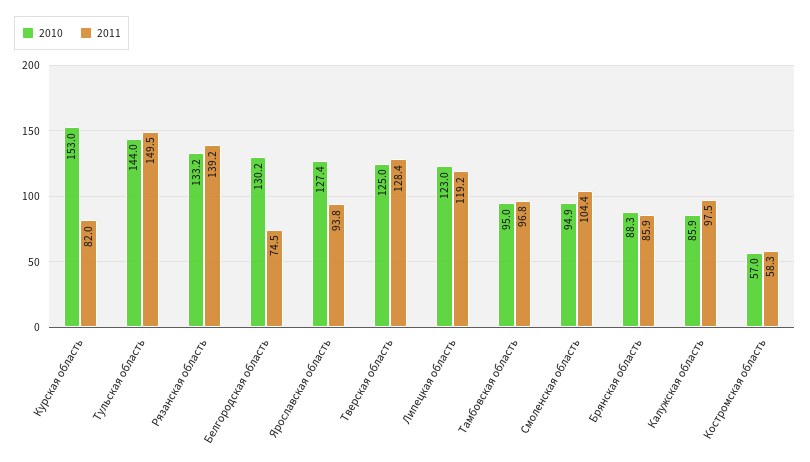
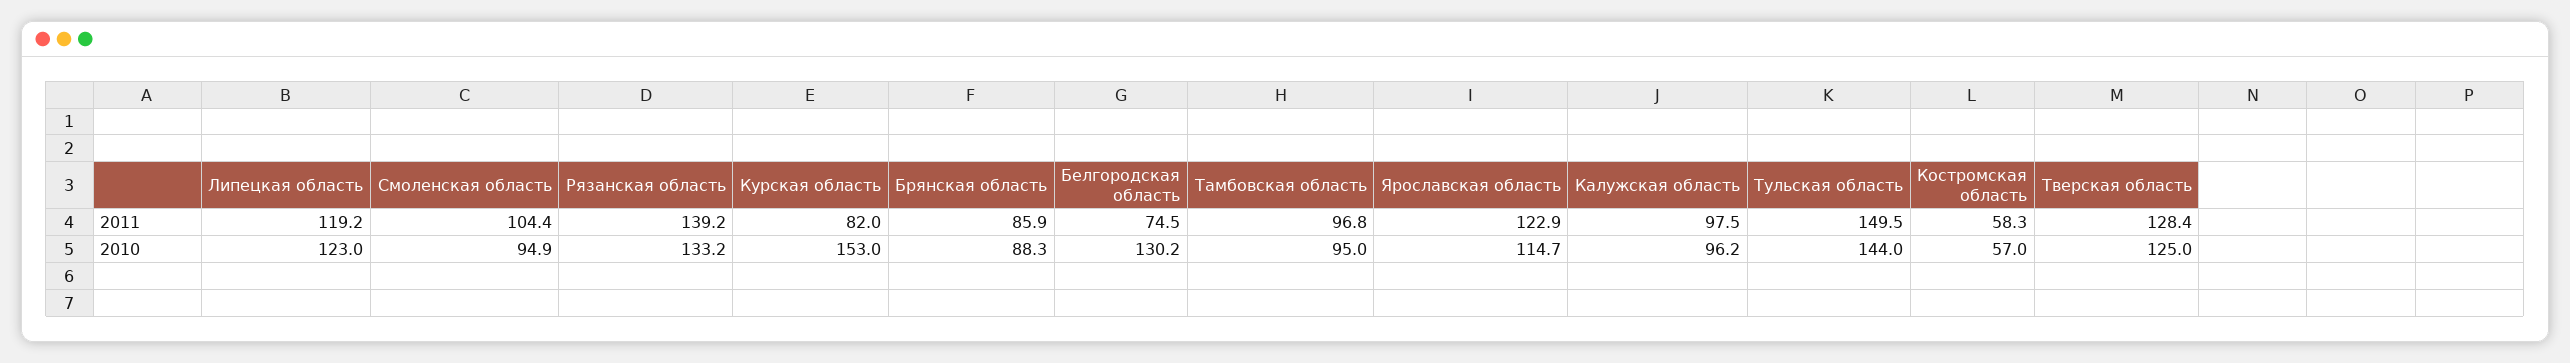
2010, Ярославская область: 127.4 -> 114.7
2011, Ярославская область: 93.8 -> 122.9
2010, Калужская область: 85.9 -> 96.2

